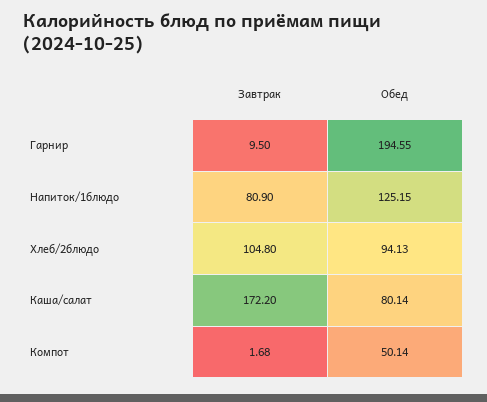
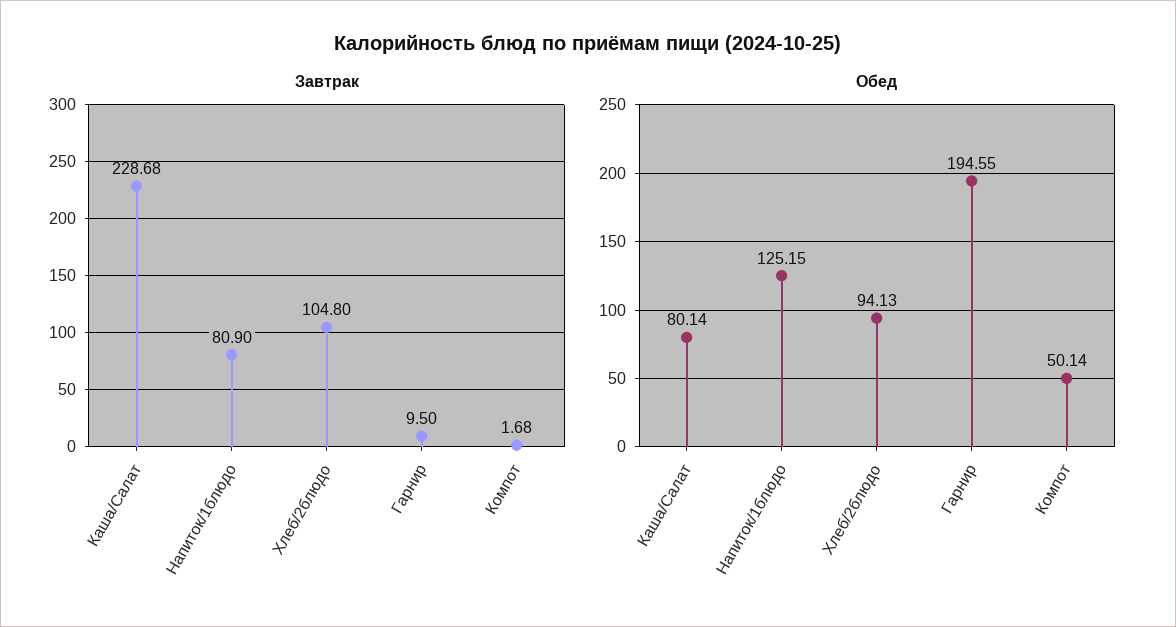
Завтрак, Каша/салат: 172.2 -> 228.68

